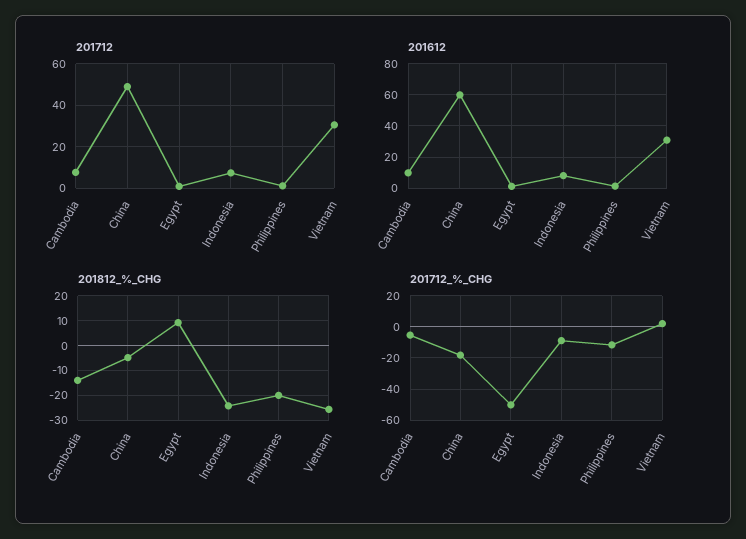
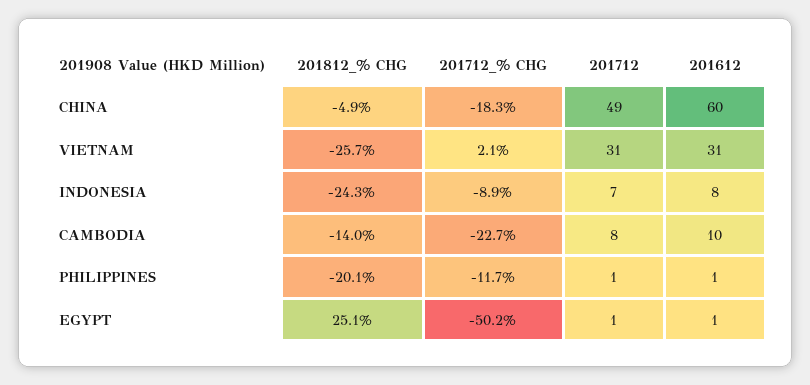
201812_%_CHG, Egypt: 10 -> 25.1
201712_%_CHG, Cambodia: -5 -> -22.7

